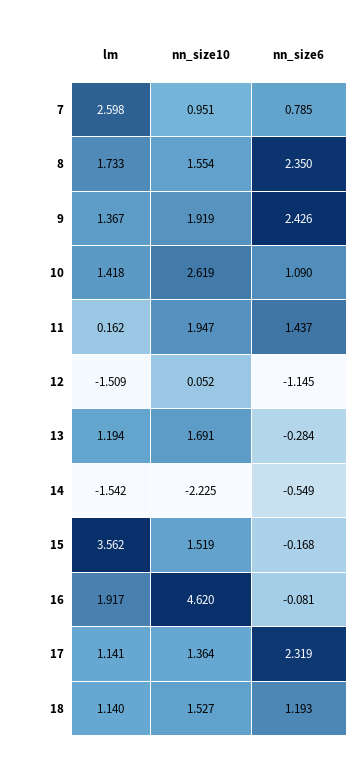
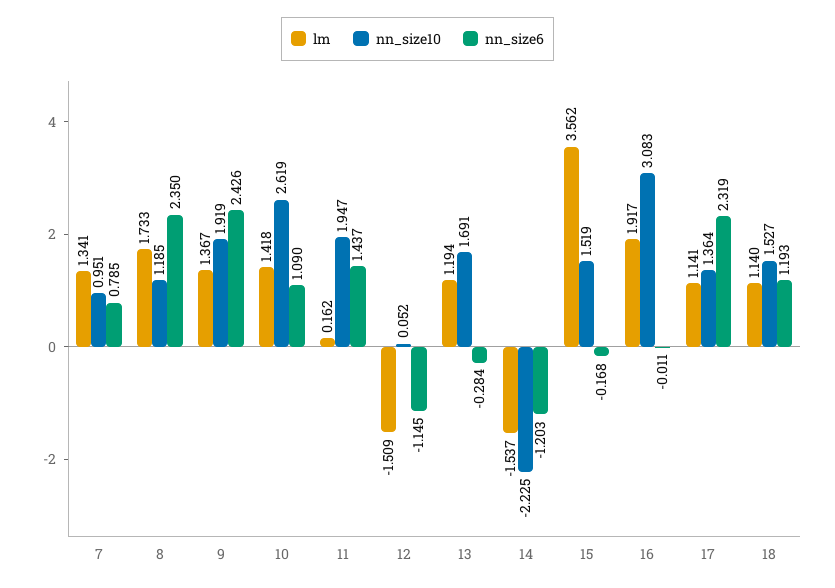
lm, 7: 2.598 -> 1.341
nn_size10, 8: 1.554 -> 1.185
lm, 14: -1.542 -> -1.537
nn_size6, 14: -0.549 -> -1.203
nn_size10, 16: 4.62 -> 3.083
nn_size6, 16: -0.081 -> -0.011

